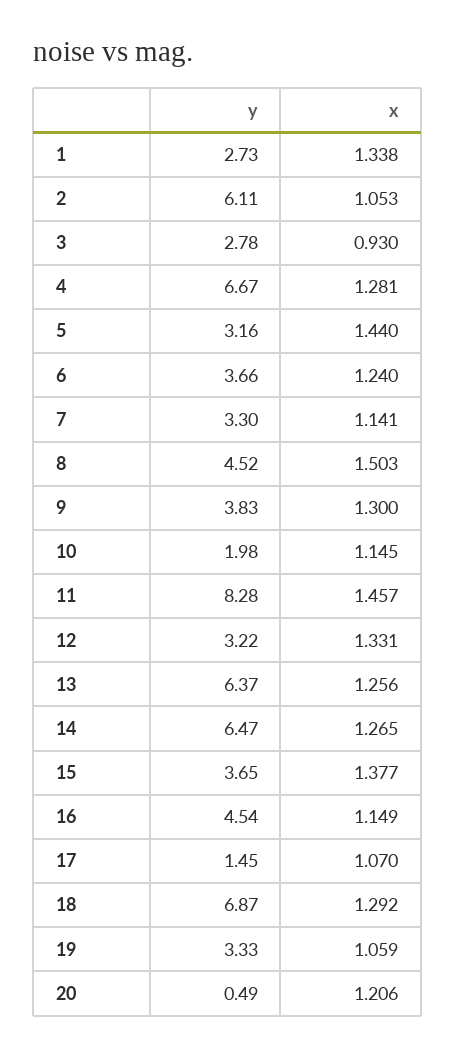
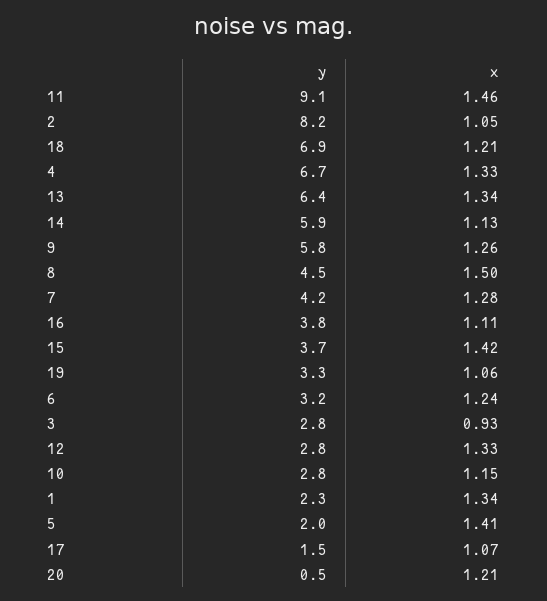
y, 1: 2.73 -> 2.3
y, 2: 6.11 -> 8.2
x, 4: 1.281 -> 1.33
y, 5: 3.16 -> 2
x, 5: 1.44 -> 1.41
y, 6: 3.66 -> 3.2
y, 7: 3.3 -> 4.2
x, 7: 1.141 -> 1.28
y, 9: 3.83 -> 5.8
x, 9: 1.3 -> 1.26
y, 10: 1.98 -> 2.8
y, 11: 8.28 -> 9.1
y, 12: 3.22 -> 2.8
x, 13: 1.256 -> 1.34
y, 14: 6.47 -> 5.9
x, 14: 1.265 -> 1.13
x, 15: 1.377 -> 1.42
y, 16: 4.54 -> 3.8
x, 16: 1.149 -> 1.11
x, 18: 1.292 -> 1.21

